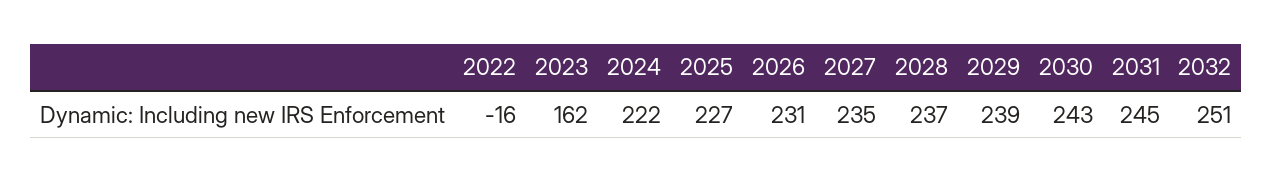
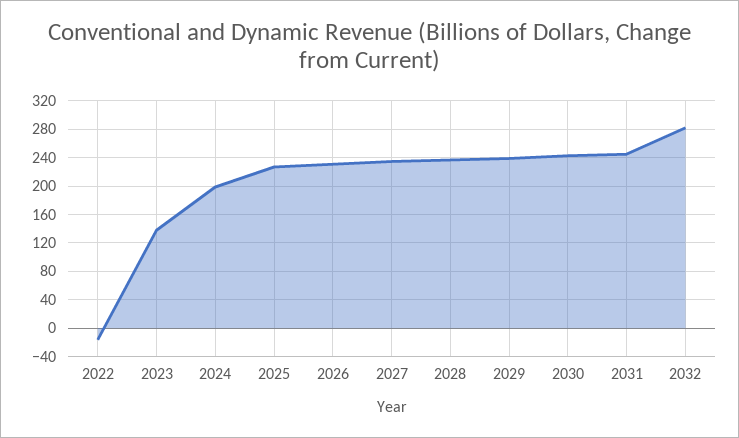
2023: 162 -> 140
2024: 222 -> 200
2032: 251 -> 280

